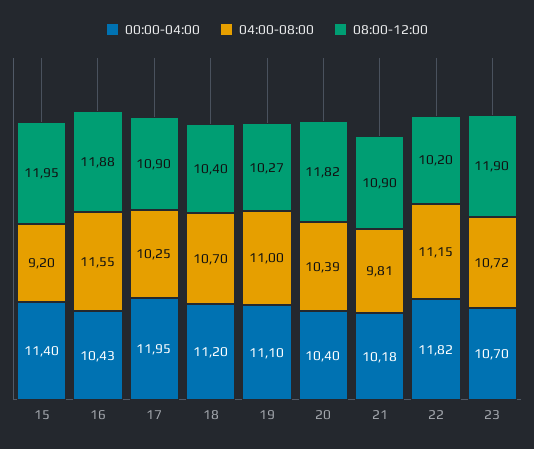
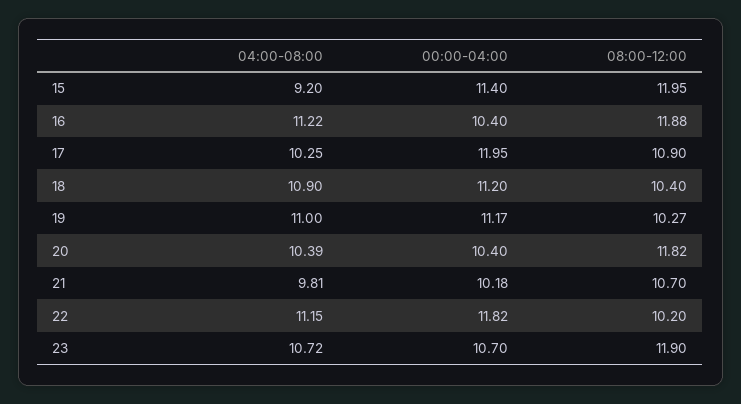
00:00-04:00, 16: 10.43 -> 10.4
04:00-08:00, 16: 11.55 -> 11.22
04:00-08:00, 18: 10.7 -> 10.9
00:00-04:00, 19: 11.1 -> 11.17
08:00-12:00, 21: 10.9 -> 10.7

